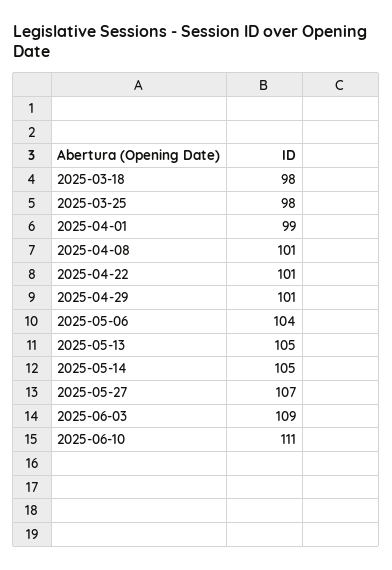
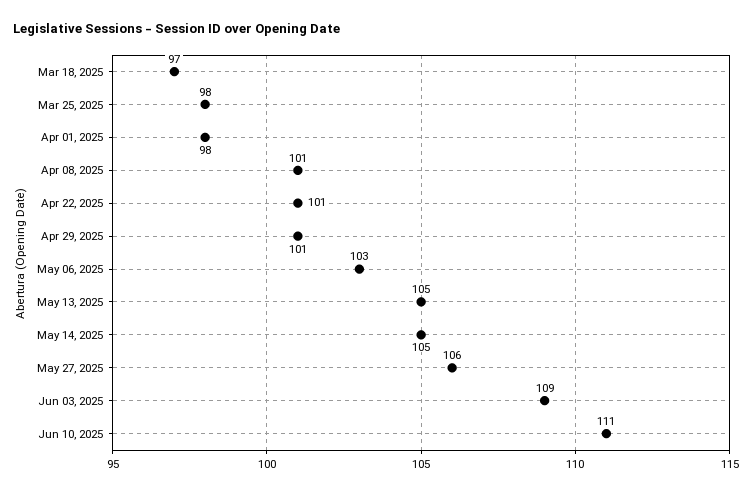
2025-03-18: 98 -> 97
2025-04-01: 99 -> 98
2025-05-06: 104 -> 103
2025-05-27: 107 -> 106

